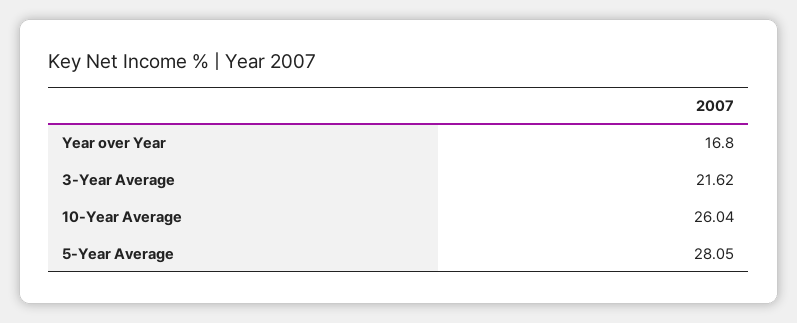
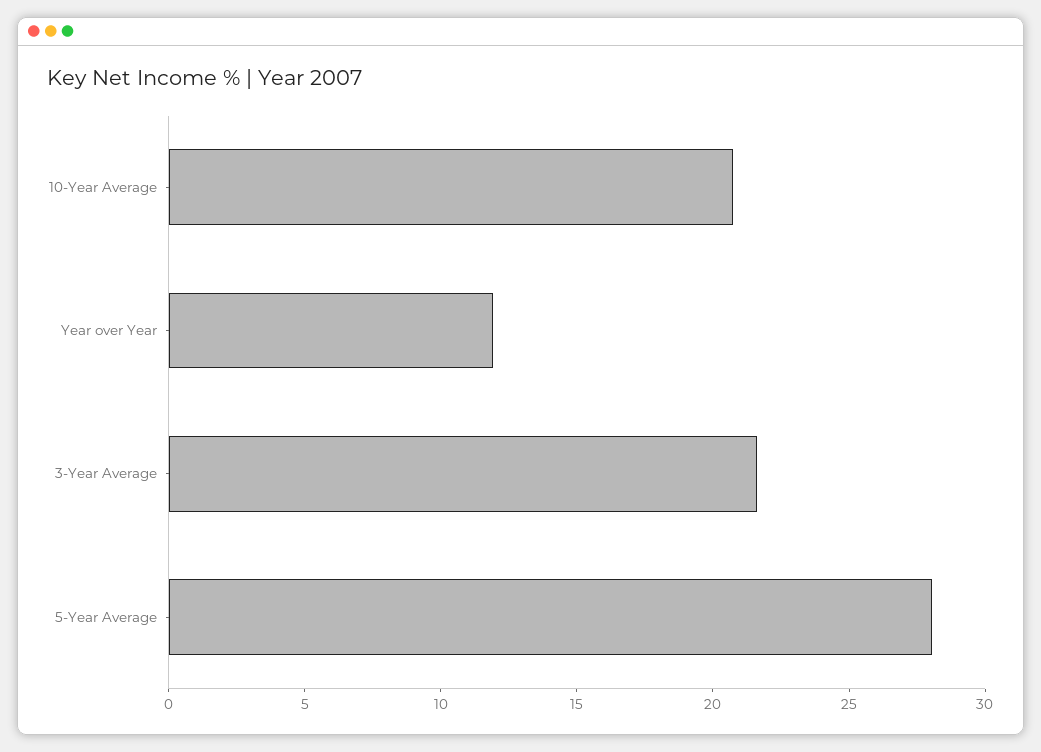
Year over Year: 16.8 -> 12
10-Year Average: 26.04 -> 21

